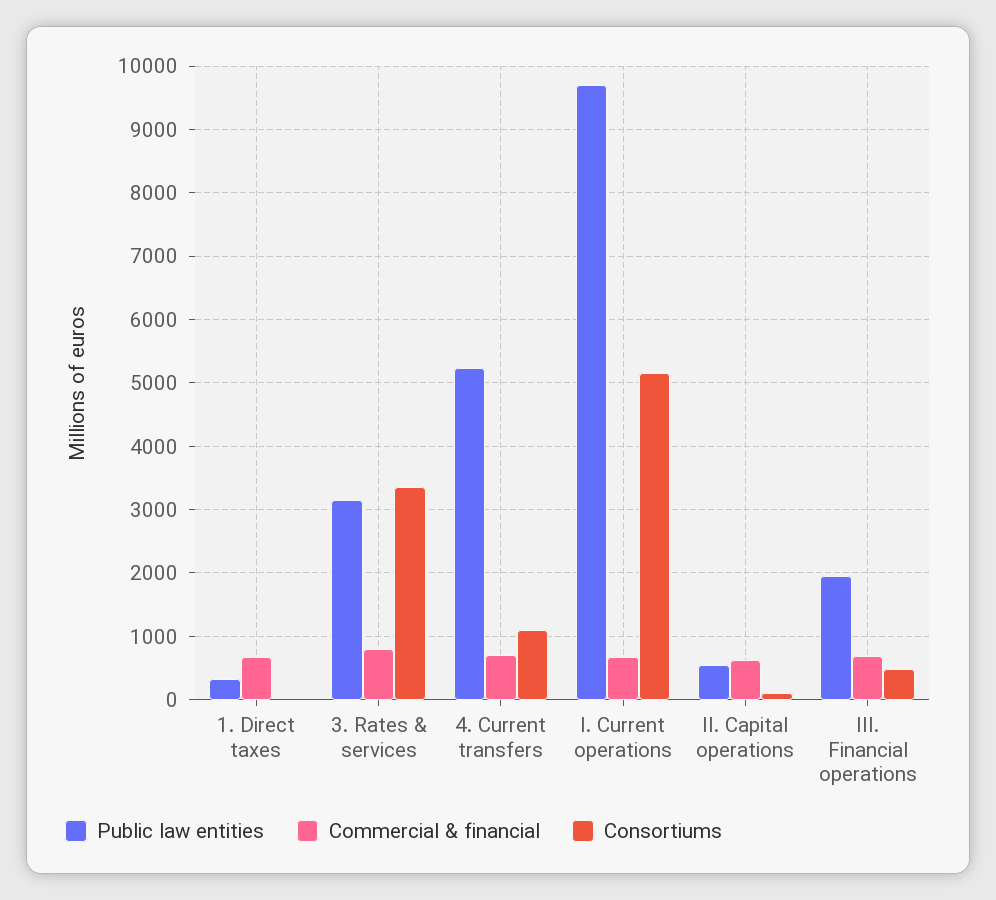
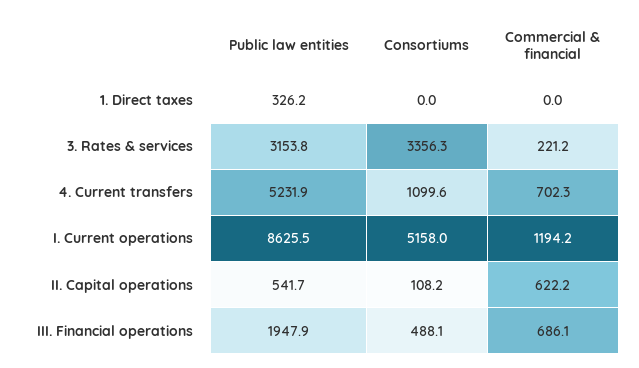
Commercial & financial, 1. Direct taxes: 700 -> 0
Commercial & financial, 3. Rates & services: 800 -> 221.2
Public law entities, I. Current operations: 9700 -> 8625.5
Commercial & financial, I. Current operations: 700 -> 1194.2

